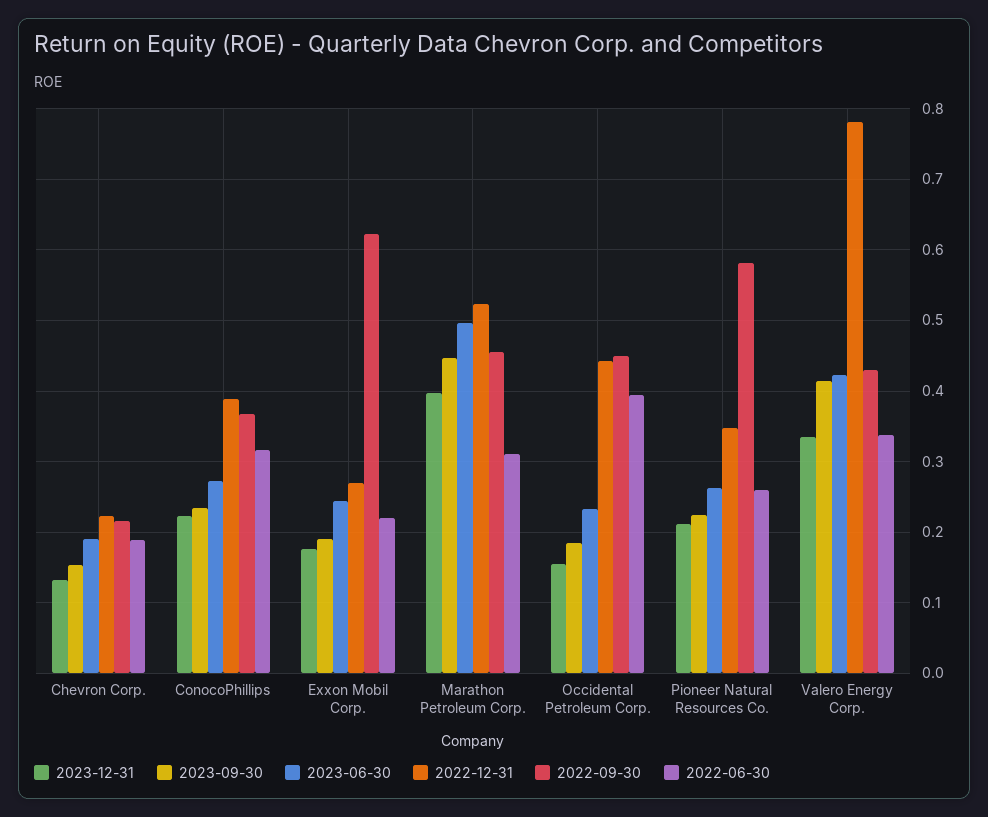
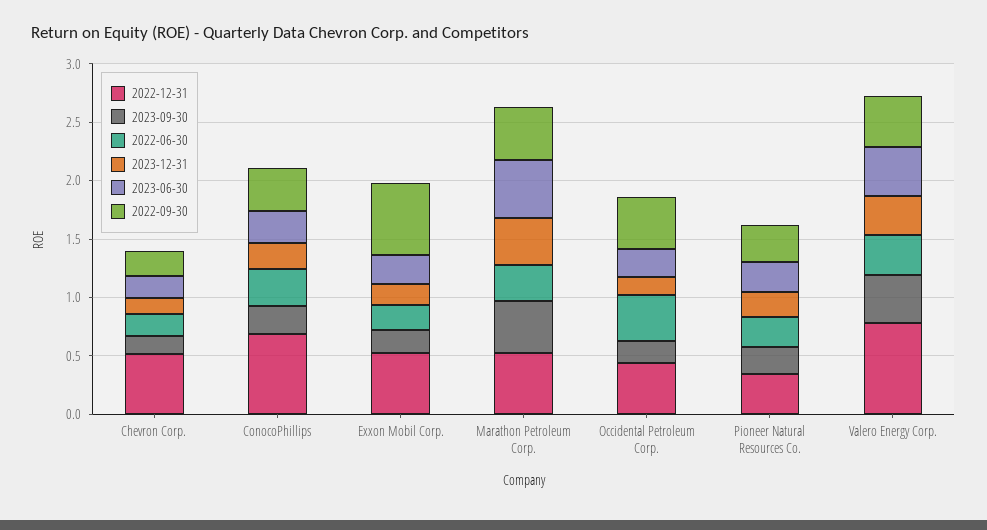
2022-12-31, Chevron Corp.: 0.22 -> 0.5
2022-12-31, ConocoPhillips: 0.39 -> 0.7
2022-12-31, Exxon Mobil Corp.: 0.27 -> 0.5
2022-09-30, Pioneer Natural Resources Co.: 0.58 -> 0.3

